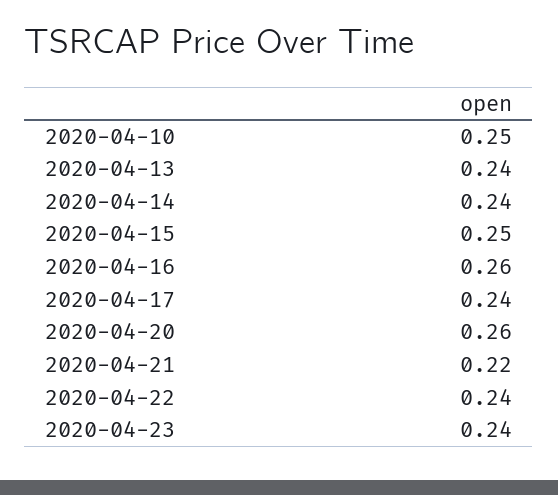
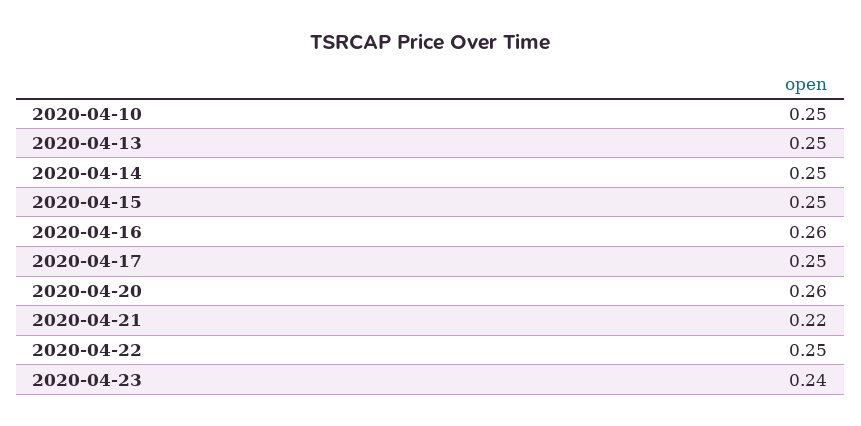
2020-04-13: 0.24 -> 0.25
2020-04-14: 0.24 -> 0.25
2020-04-17: 0.24 -> 0.25
2020-04-22: 0.24 -> 0.25

